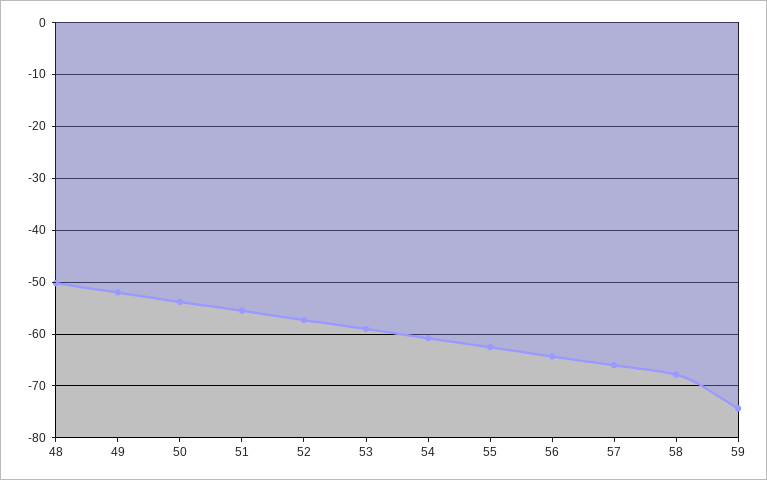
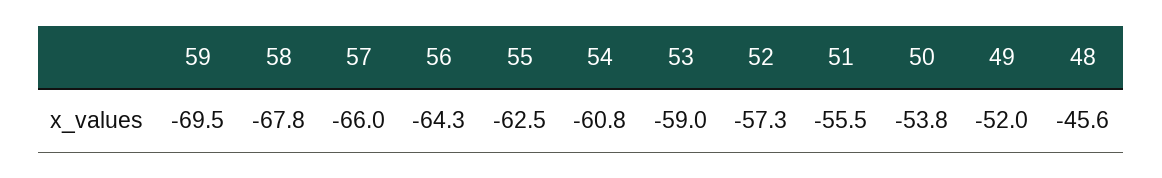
48: -50 -> -45.6
59: -74 -> -69.5

